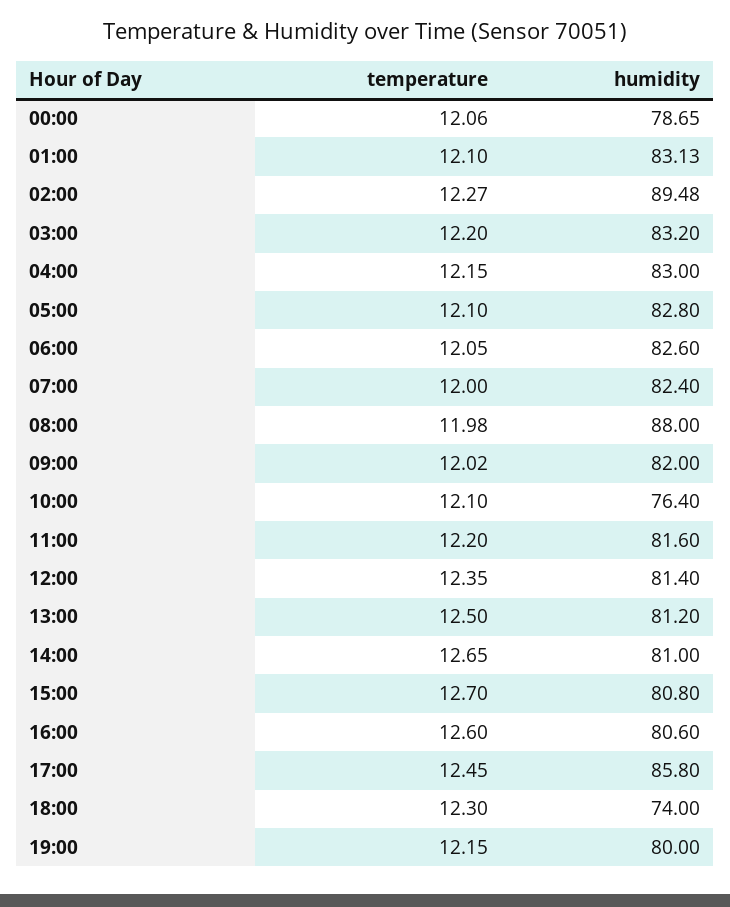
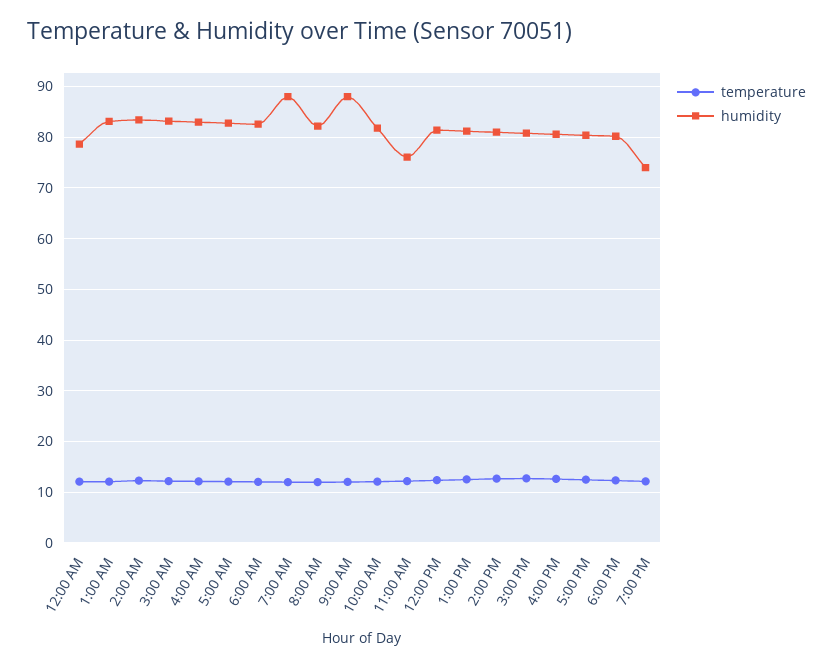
humidity, 02:00: 89.48 -> 84
humidity, 07:00: 82.4 -> 88
humidity, 08:00: 88 -> 82
humidity, 09:00: 82 -> 88
humidity, 10:00: 76.4 -> 82
humidity, 11:00: 81.6 -> 76
humidity, 17:00: 85.8 -> 80
humidity, 18:00: 74 -> 80
humidity, 19:00: 80 -> 74

